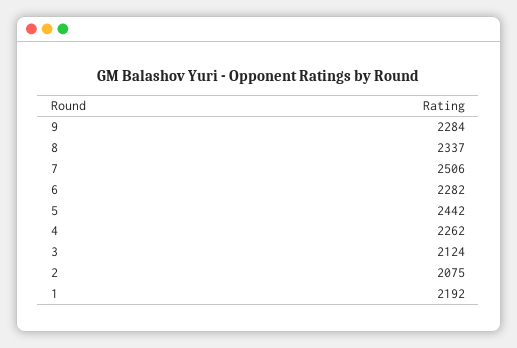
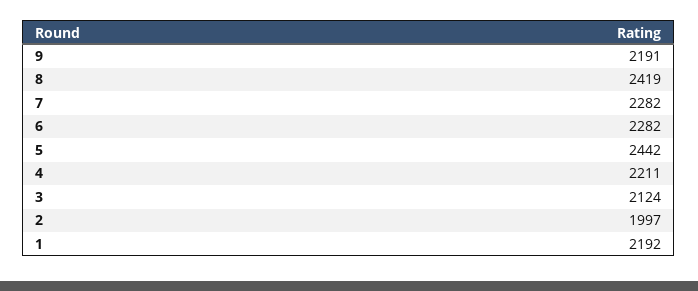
9: 2284 -> 2191
8: 2337 -> 2419
7: 2506 -> 2282
4: 2262 -> 2211
2: 2075 -> 1997

